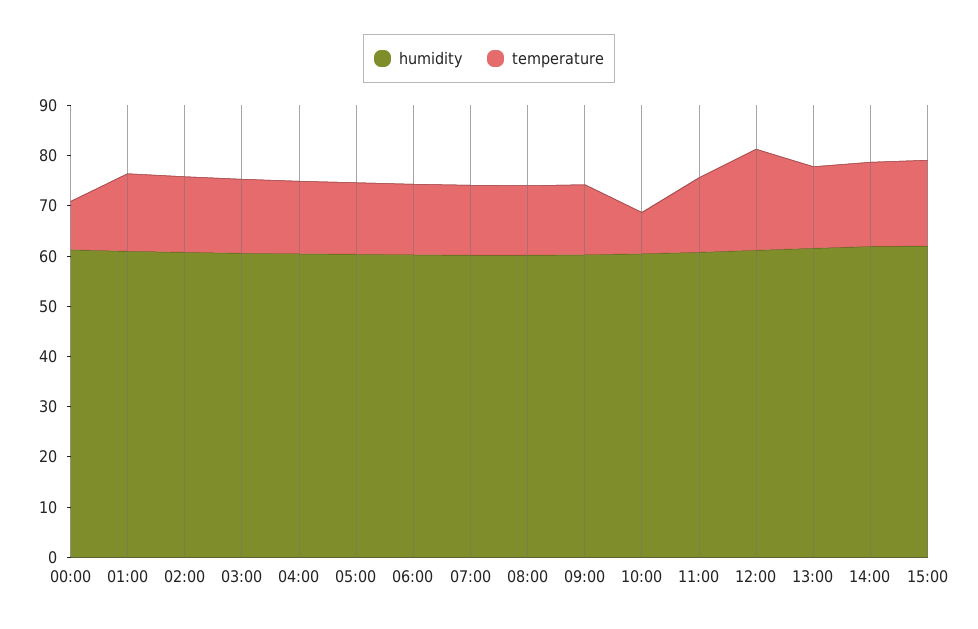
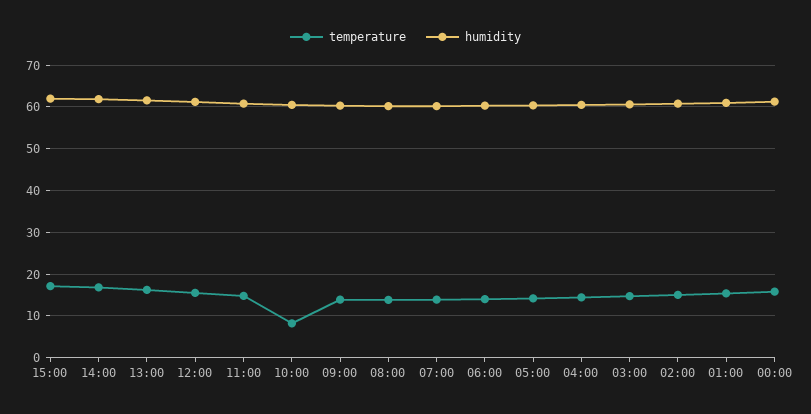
temperature, 00:00: 10 -> 16
temperature, 12:00: 20 -> 16

